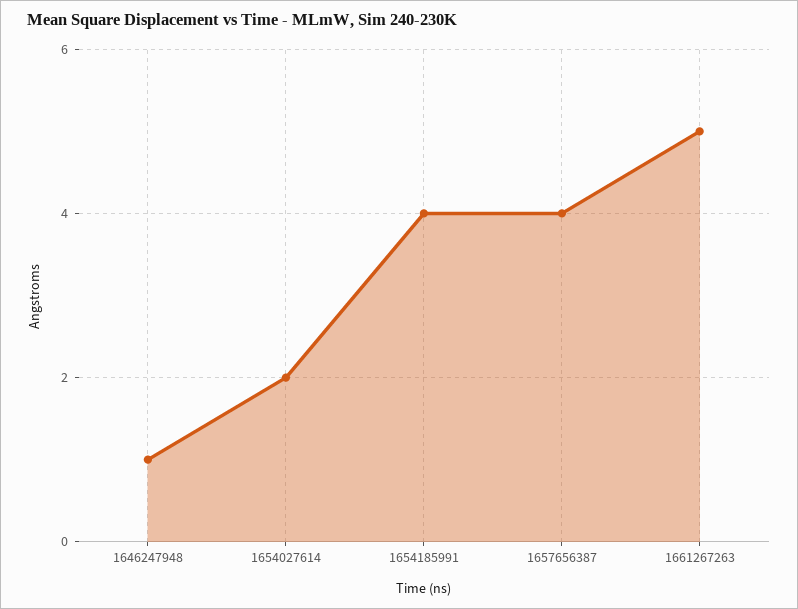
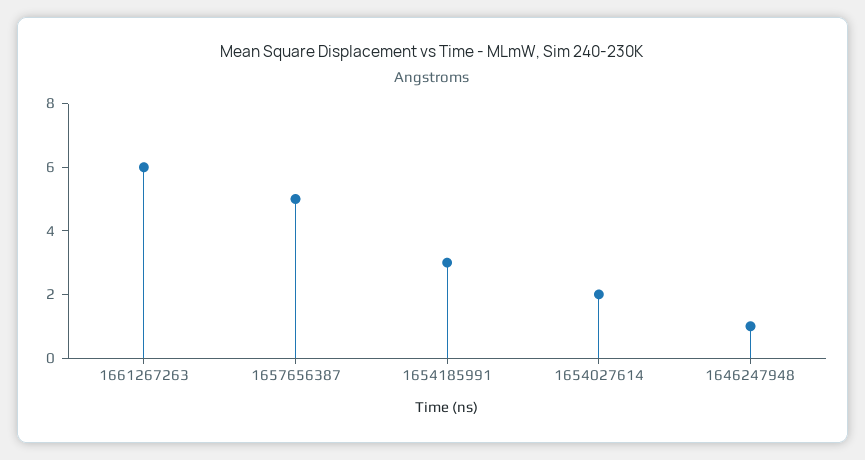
1654185991: 4 -> 3
1657656387: 4 -> 5
1661267263: 5 -> 6

